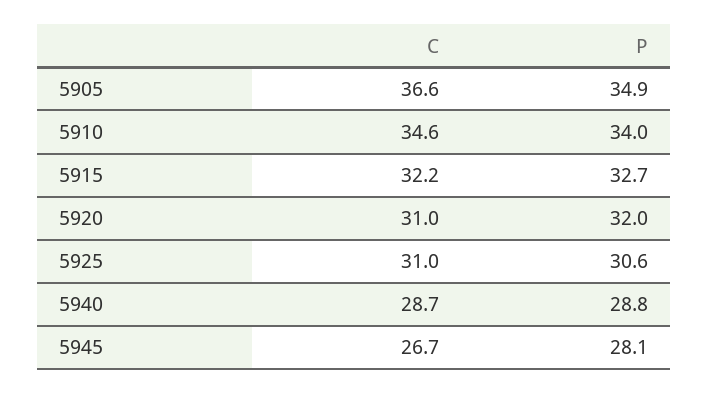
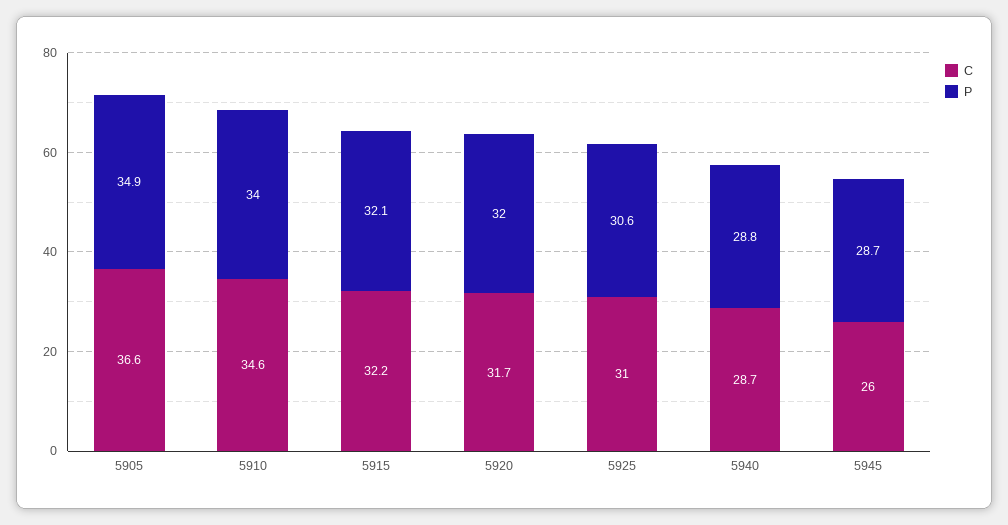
P, 5915: 32.7 -> 32.1
C, 5920: 31 -> 31.7
C, 5945: 26.7 -> 26
P, 5945: 28.1 -> 28.7

